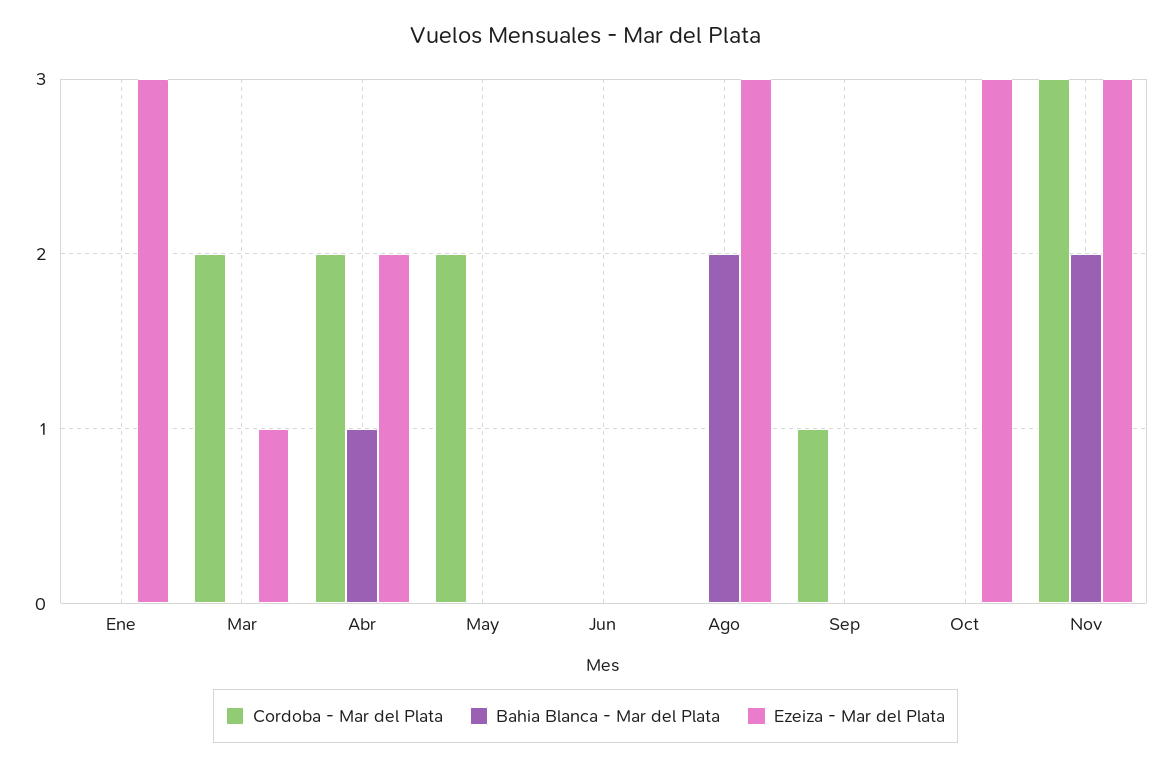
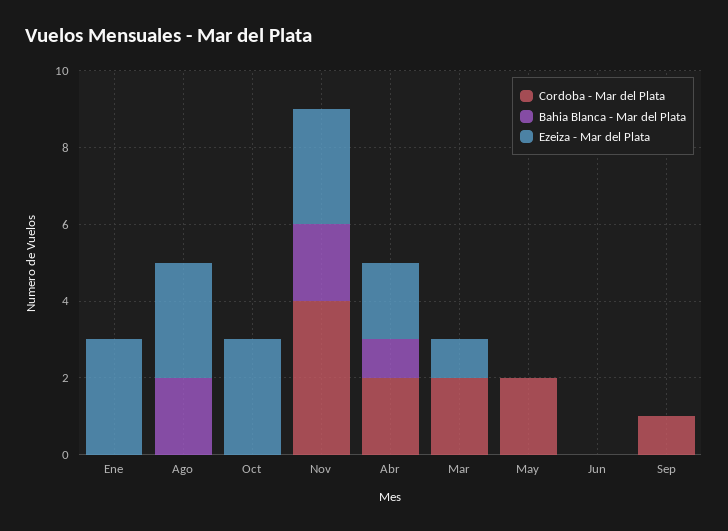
Cordoba - Mar del Plata, Nov: 3 -> 4

